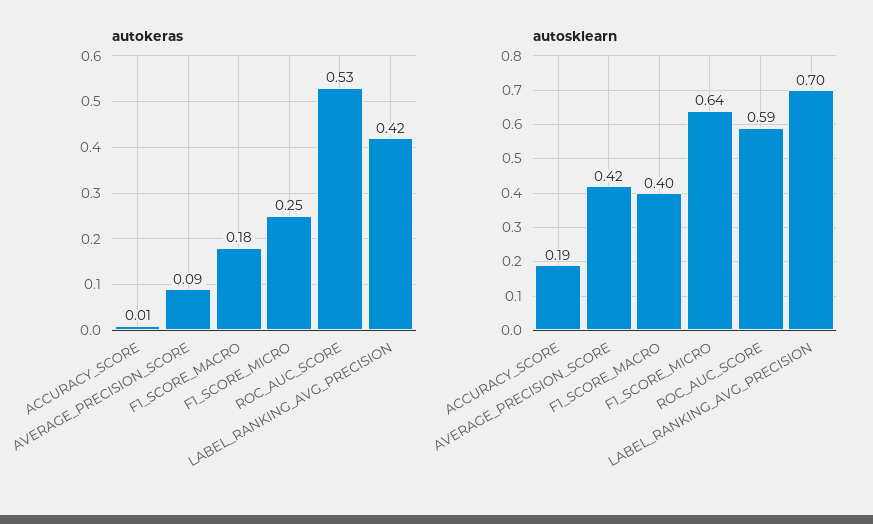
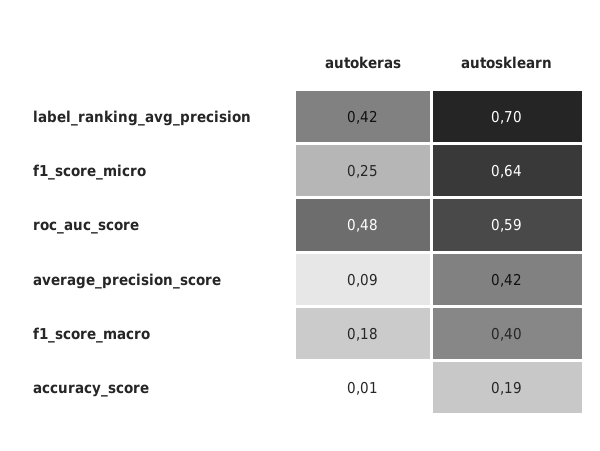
autokeras, ROC_AUC_SCORE: 0.53 -> 0.48

